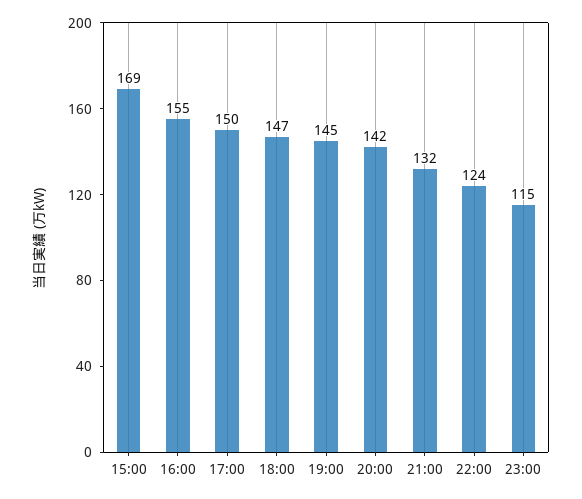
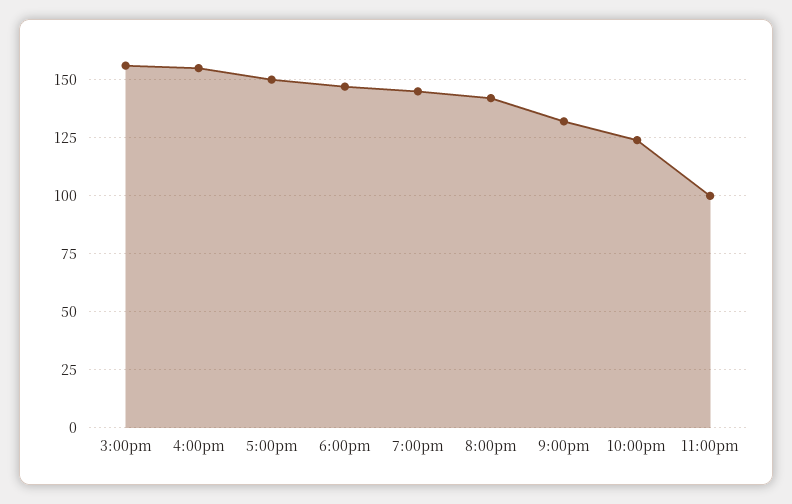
15:00: 169 -> 155
23:00: 115 -> 100

